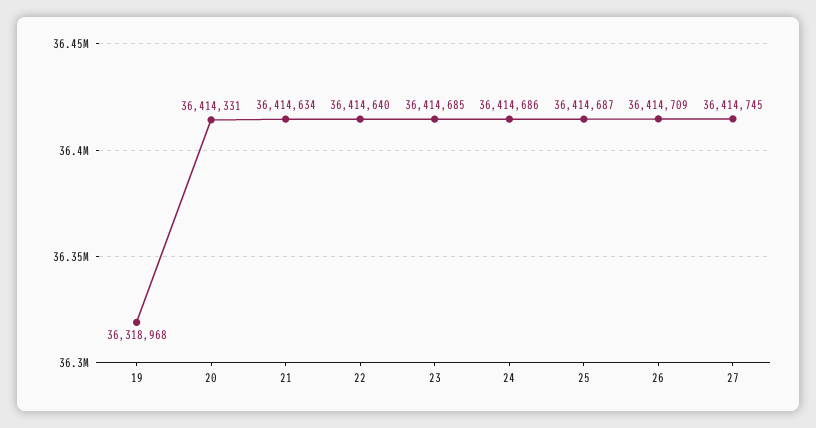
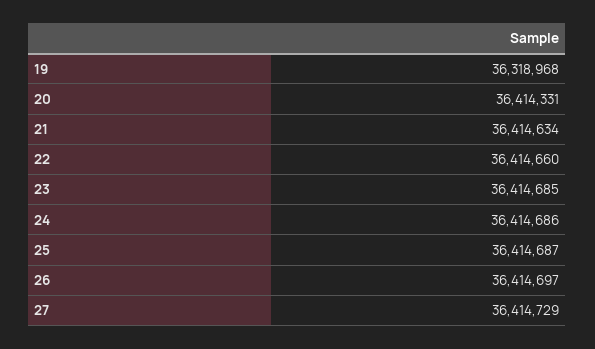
22: 36414640 -> 36414660
26: 36414709 -> 36414697
27: 36414745 -> 36414729

